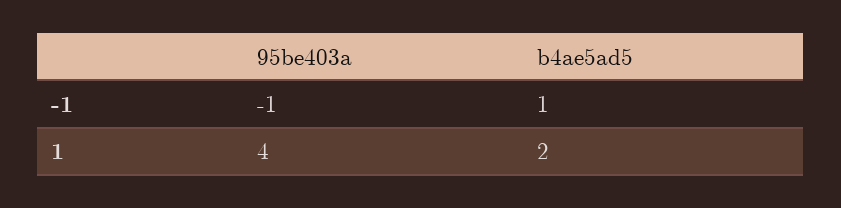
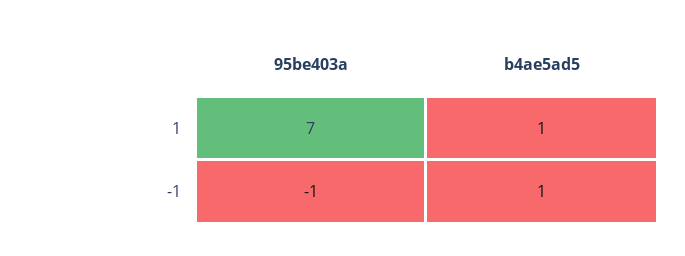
95be403a, 1: 4 -> 7
b4ae5ad5, 1: 2 -> 1

